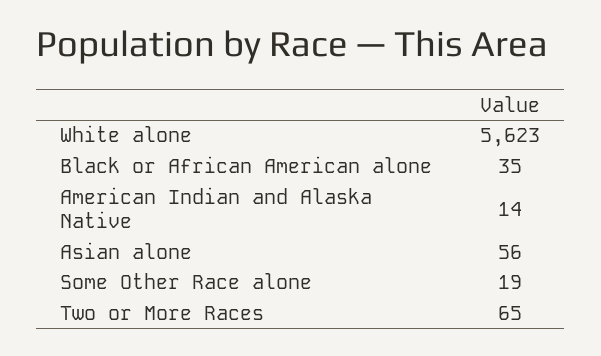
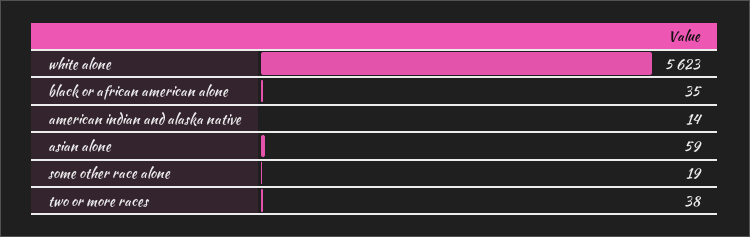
Asian alone: 56 -> 59
Two or More Races: 65 -> 38

